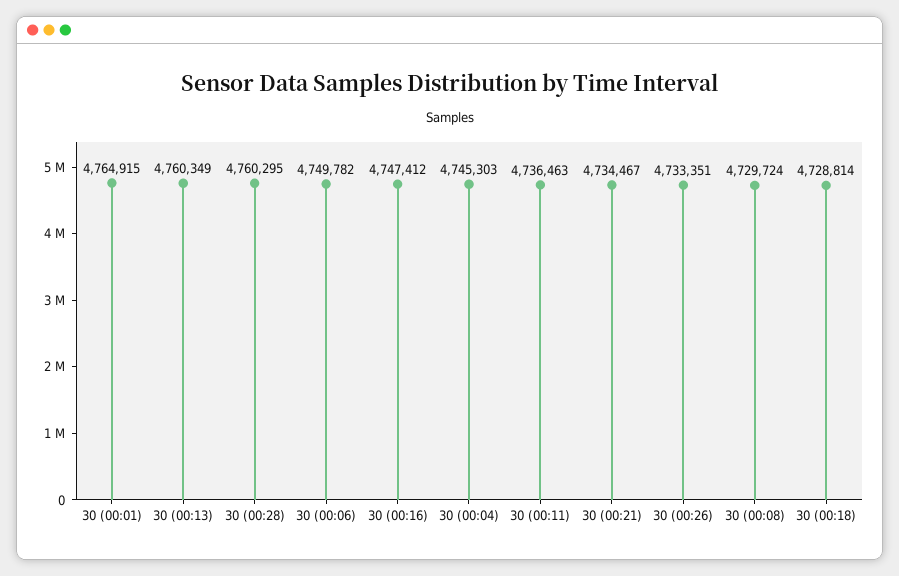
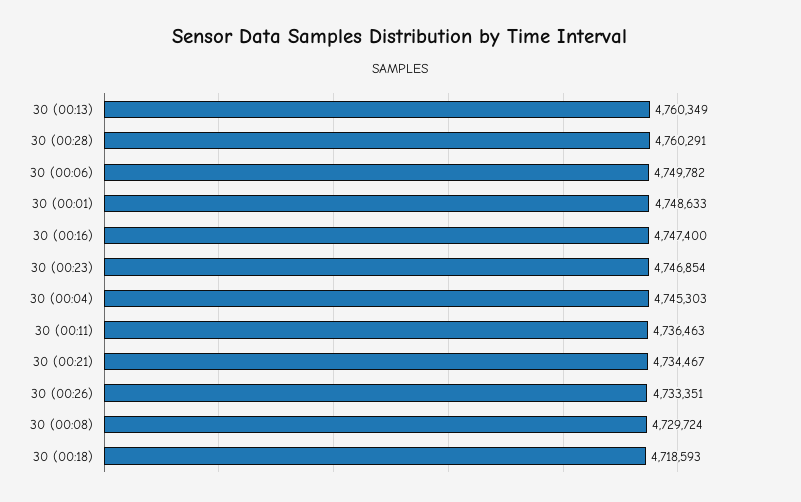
30 (00:01): 4764915 -> 4748633
30 (00:28): 4760295 -> 4760291
30 (00:16): 4747412 -> 4747400
30 (00:18): 4728814 -> 4718593
30 (00:23): none -> 4746854

